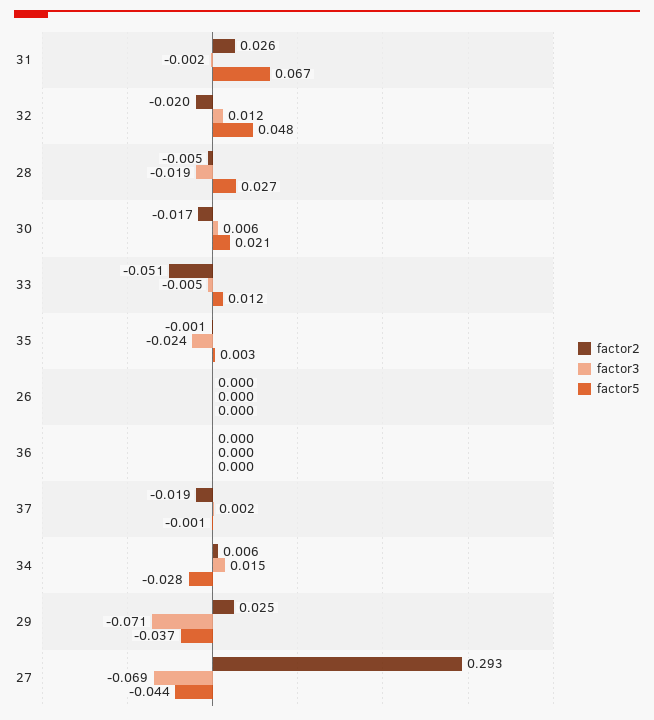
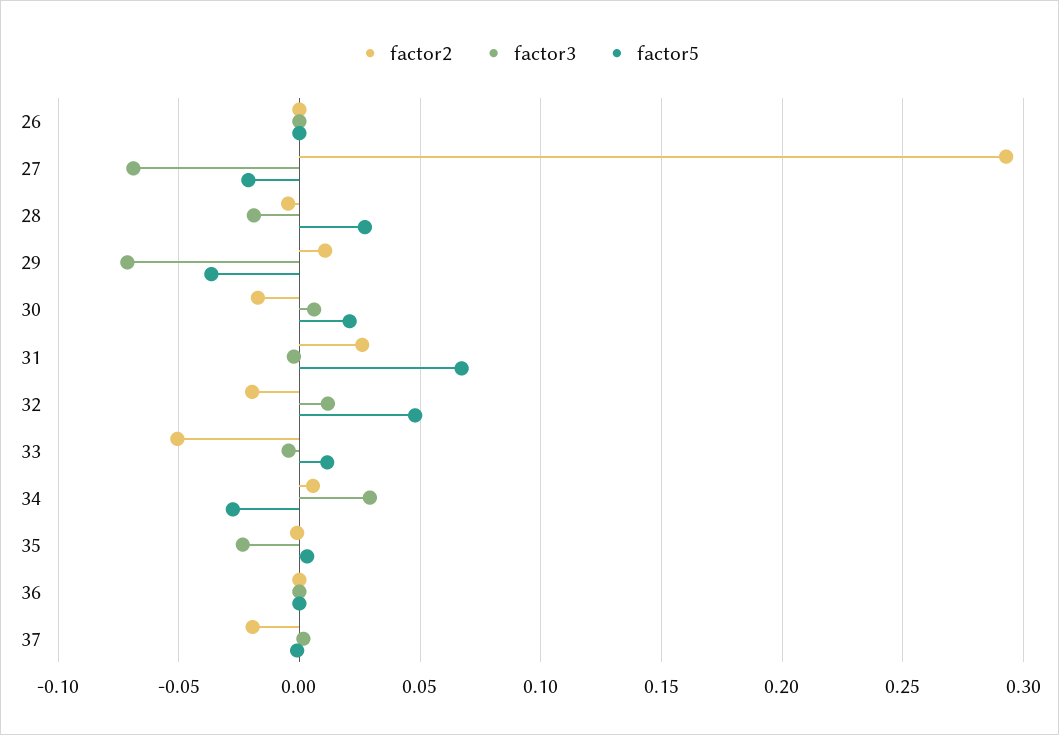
factor3, 34: 0.015 -> 0.03
factor2, 29: 0.025 -> 0.01
factor5, 27: -0.044 -> -0.02

